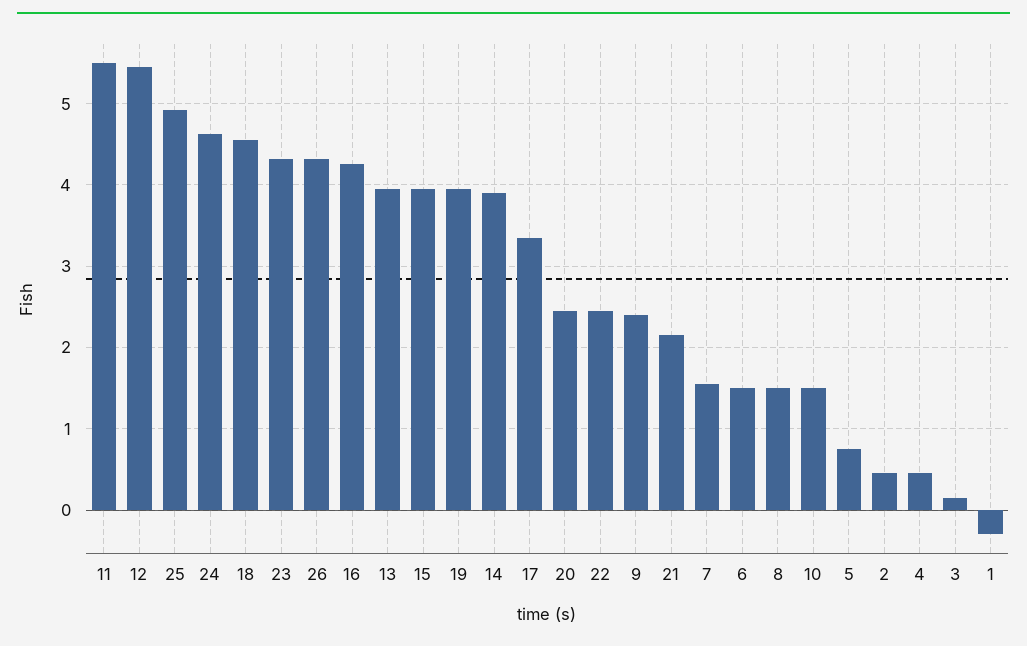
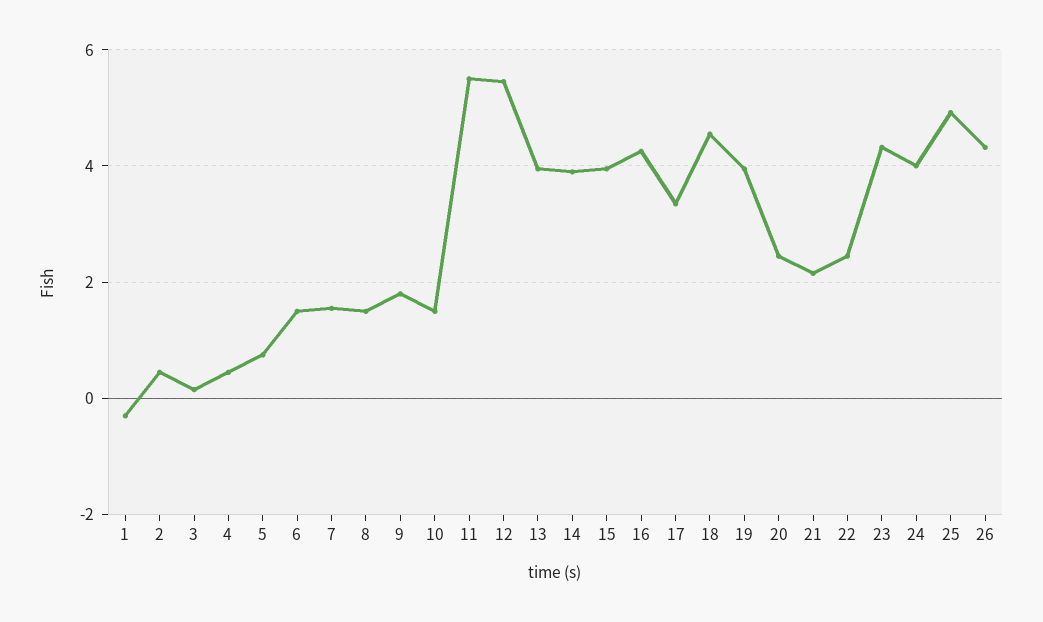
24: 4.6 -> 4
9: 2.4 -> 1.8

